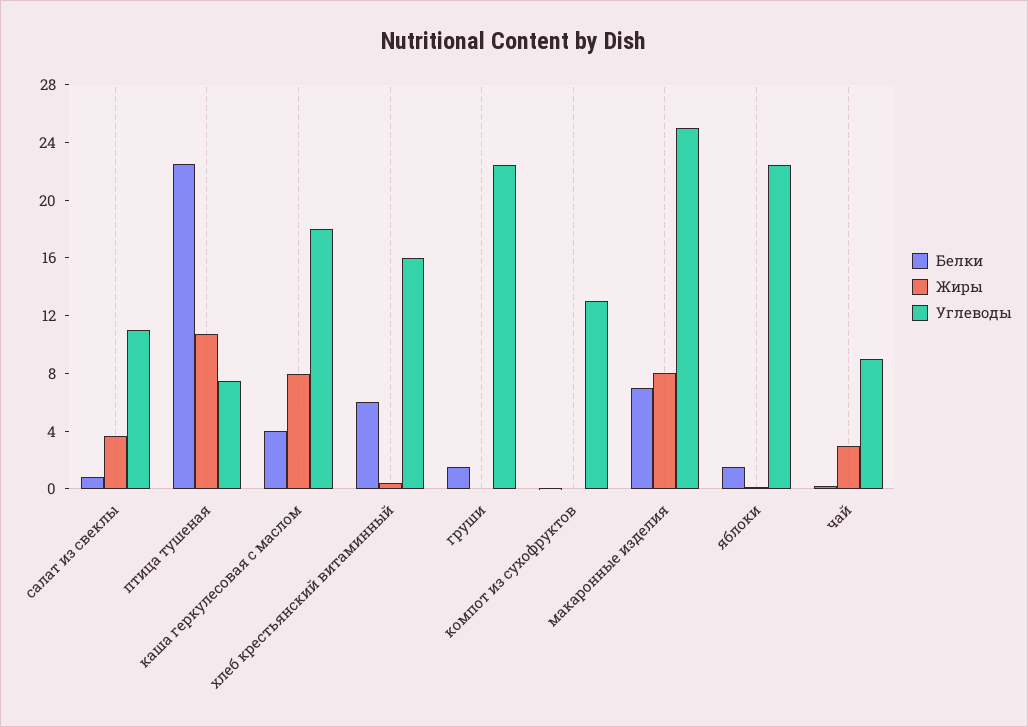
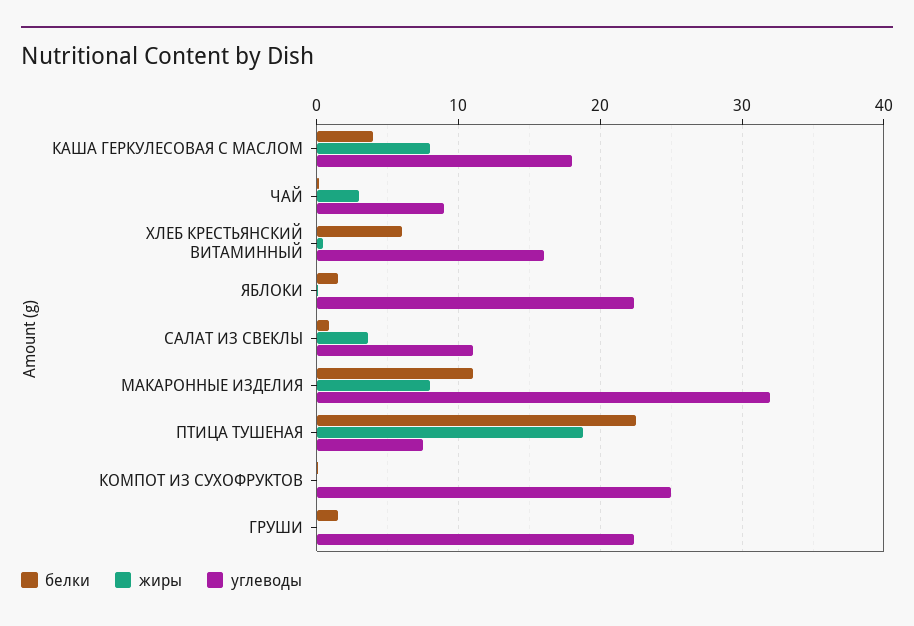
Жиры, птица тушеная: 11 -> 19
Углеводы, компот из сухофруктов: 13 -> 25
Белки, макаронные изделия: 7 -> 11
Углеводы, макаронные изделия: 25 -> 32

